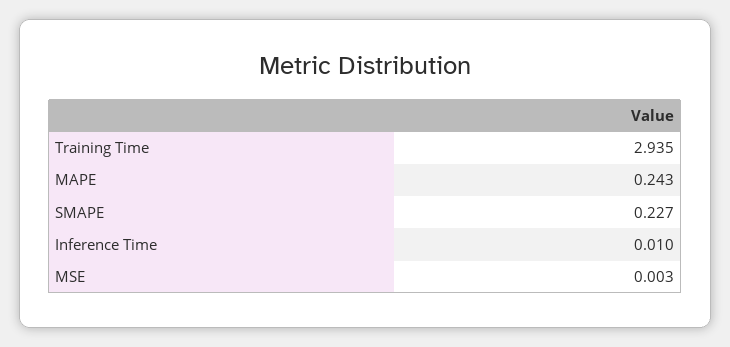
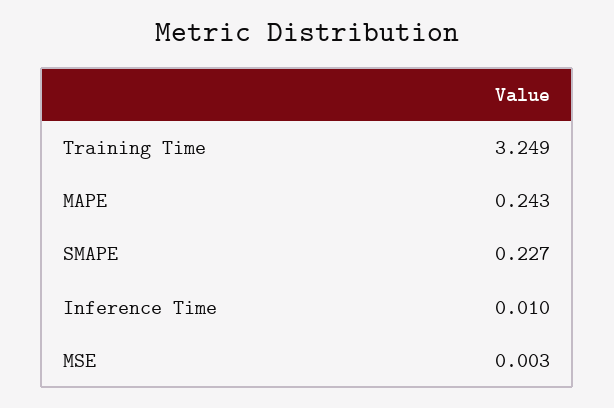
Training Time: 2.935 -> 3.249

